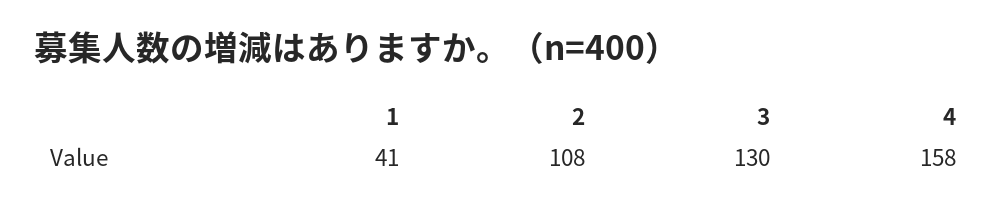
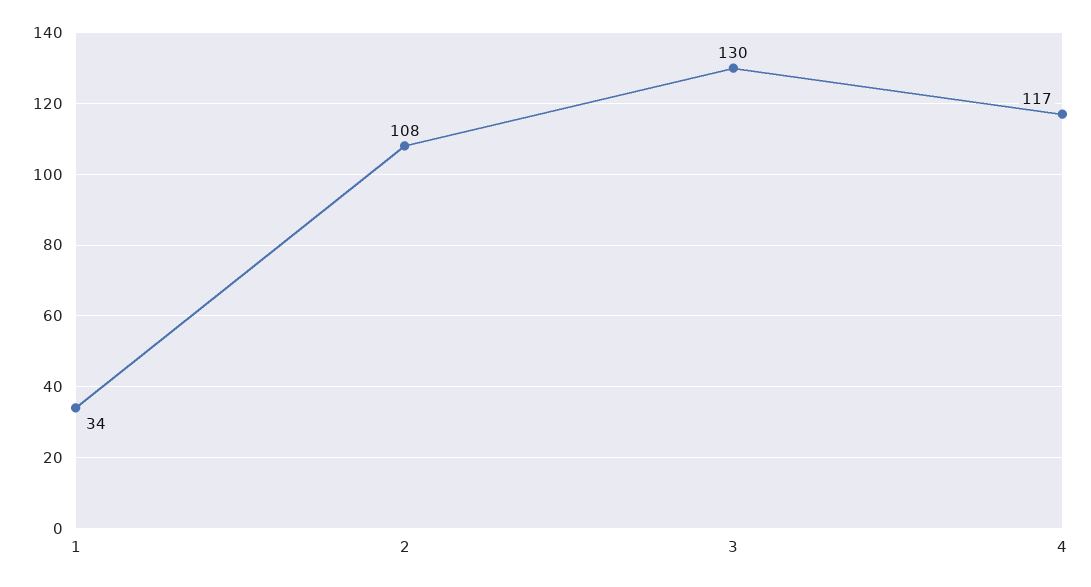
1: 41 -> 34
4: 158 -> 117

